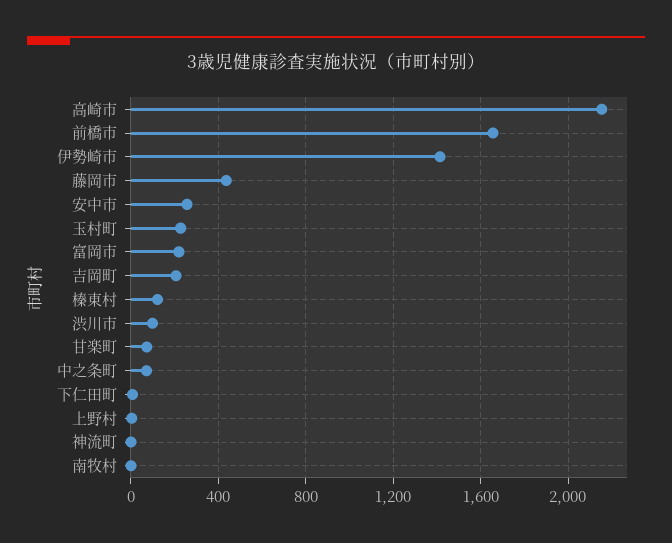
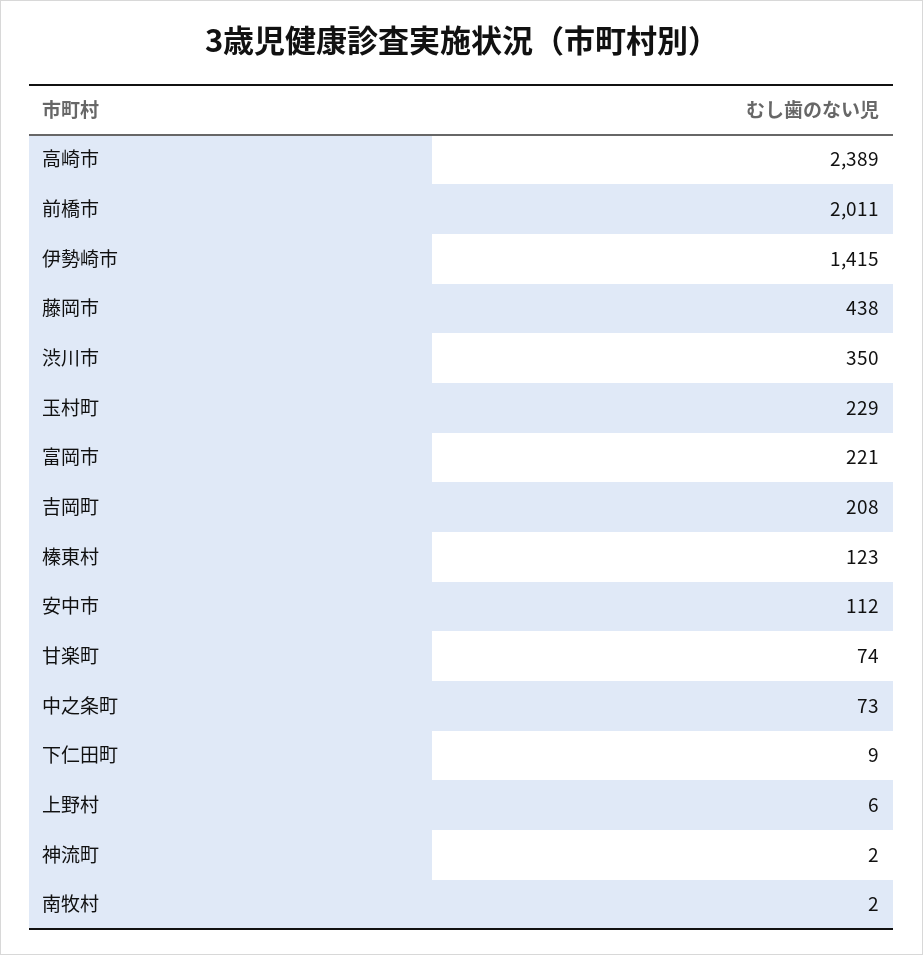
高崎市: 2150 -> 2389
前橋市: 1650 -> 2011
安中市: 250 -> 112
渋川市: 100 -> 350

